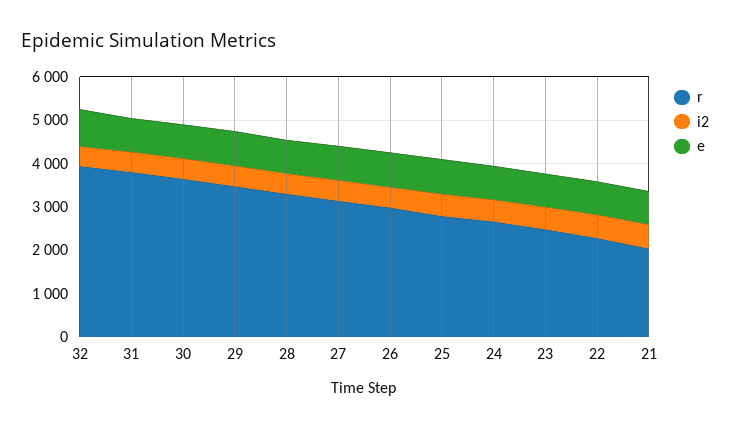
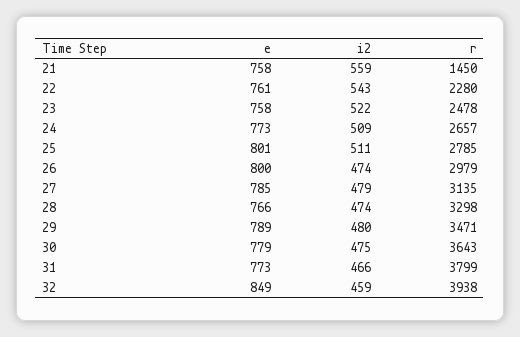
r, 21: 2000 -> 1450

